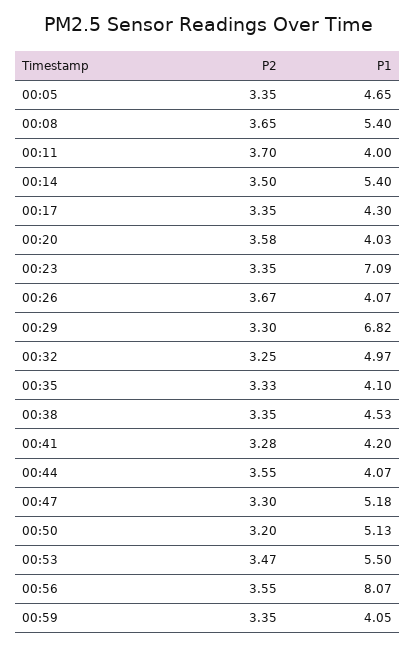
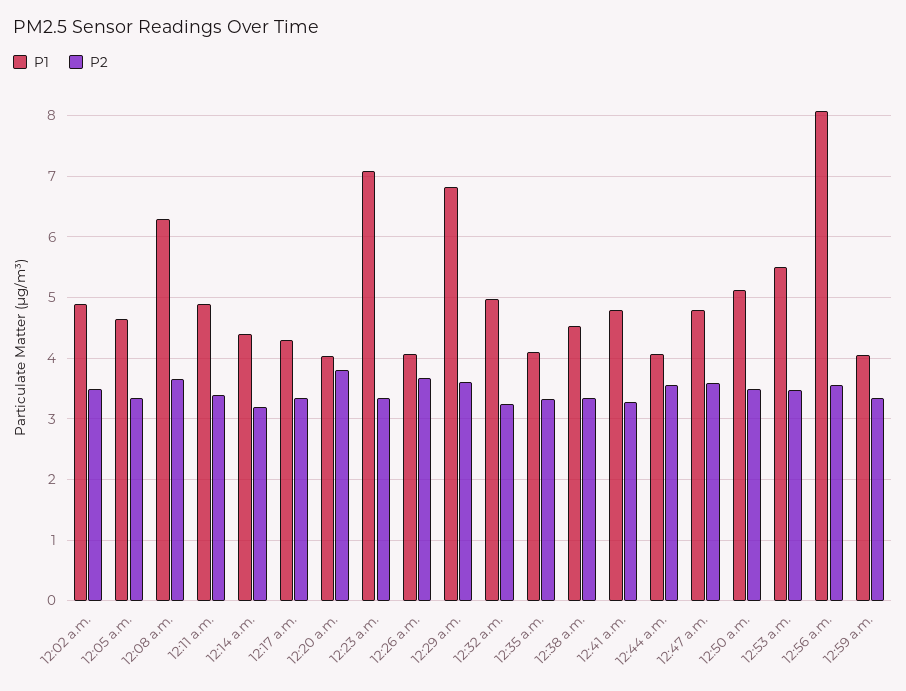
P1, 00:08: 5.4 -> 6.3
P2, 00:11: 3.7 -> 3.4
P1, 00:11: 4 -> 4.9
P2, 00:14: 3.5 -> 3.2
P1, 00:14: 5.4 -> 4.4
P2, 00:20: 3.58 -> 3.8
P2, 00:29: 3.3 -> 3.6
P1, 00:41: 4.2 -> 4.8
P2, 00:47: 3.3 -> 3.6
P1, 00:47: 5.18 -> 4.8
P2, 00:50: 3.2 -> 3.5
P1, 12:02 a.m.: none -> 4.9
P2, 12:02 a.m.: none -> 3.5

